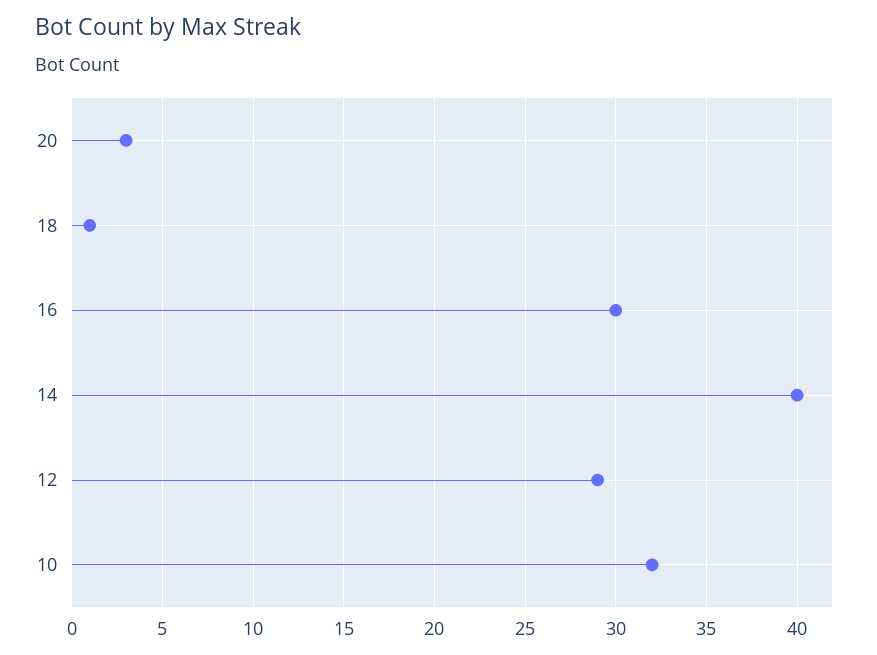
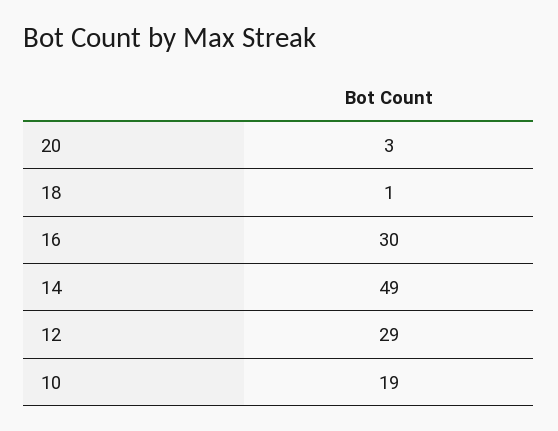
14: 40 -> 49
10: 32 -> 19

